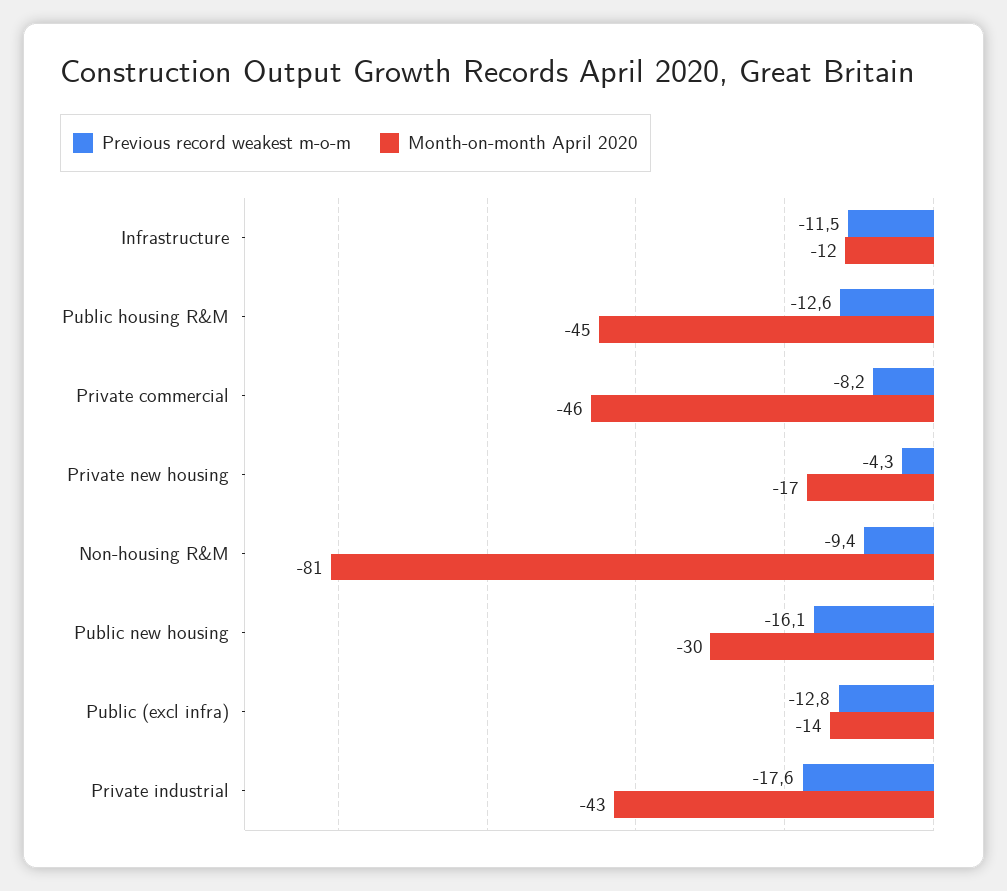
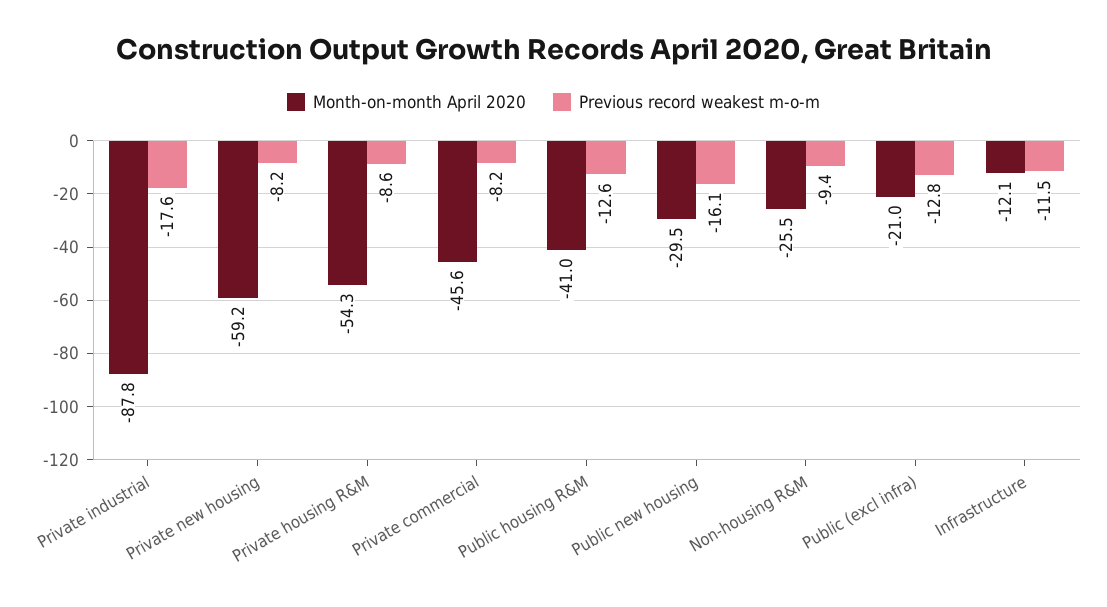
Month-on-month April 2020, Public housing R&M: -45 -> -41
Previous record weakest m-o-m, Private new housing: -4.3 -> -8.2
Month-on-month April 2020, Private new housing: -17 -> -59.2
Month-on-month April 2020, Non-housing R&M: -81 -> -25.5
Month-on-month April 2020, Public (excl infra): -14 -> -21
Month-on-month April 2020, Private industrial: -43 -> -87.8
Month-on-month April 2020, Private housing R&M: none -> -54.3
Previous record weakest m-o-m, Private housing R&M: none -> -8.6

